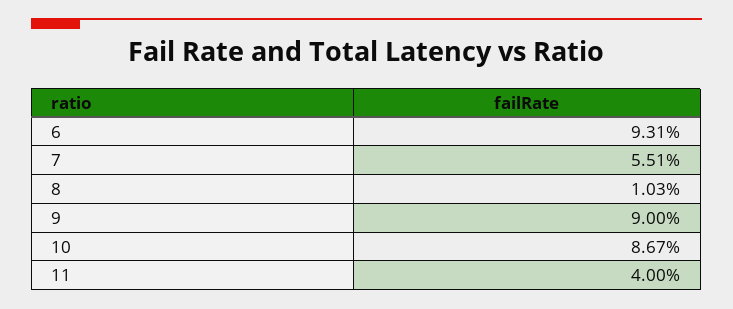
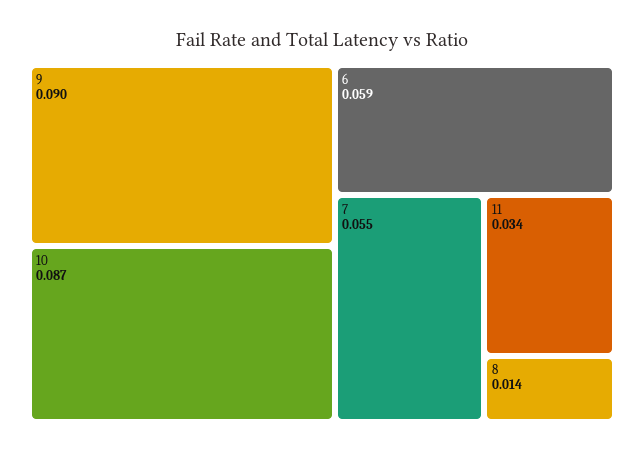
6: 0.0931 -> 0.059
8: 0.0103 -> 0.014
11: 0.04 -> 0.034

